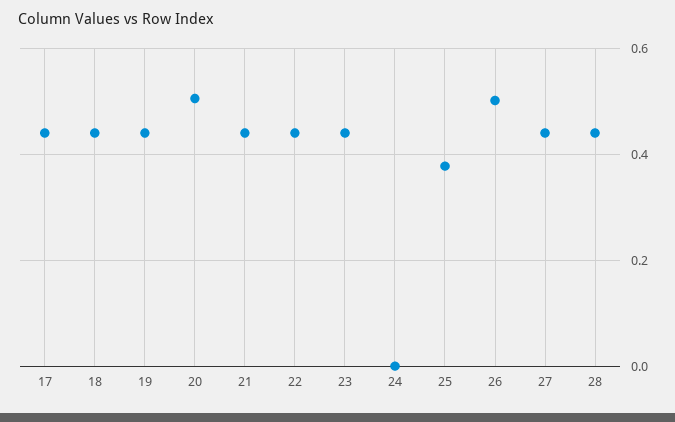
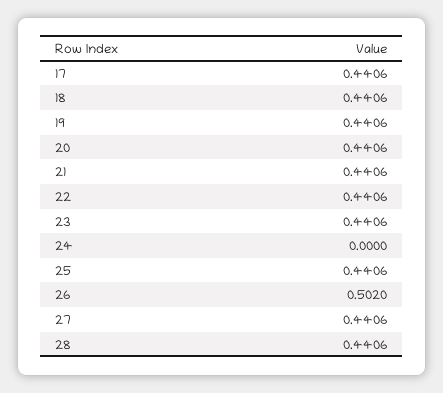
20: 0.5 -> 0.4406
25: 0.38 -> 0.4406

